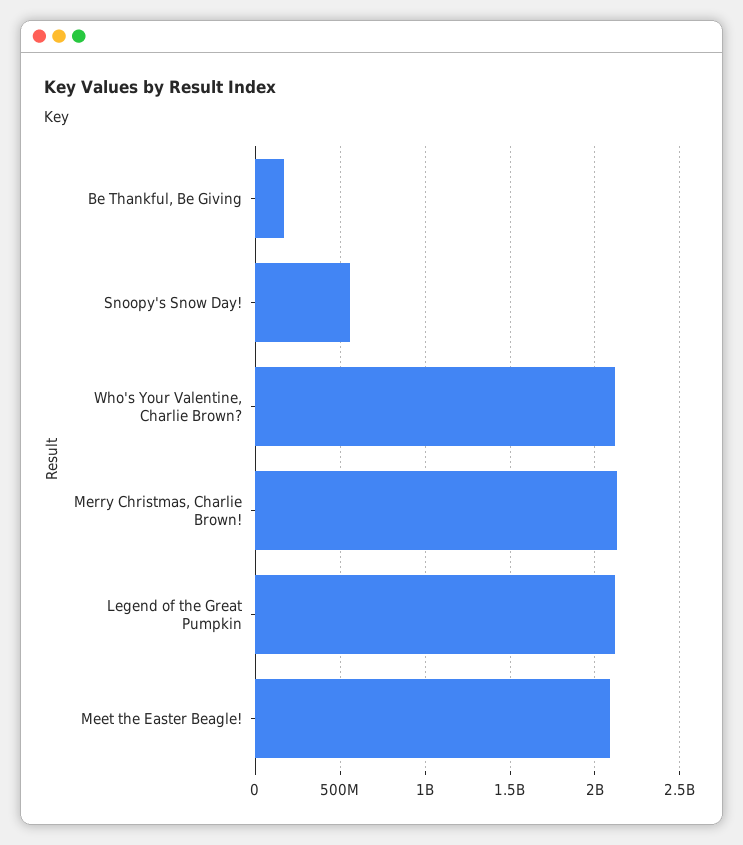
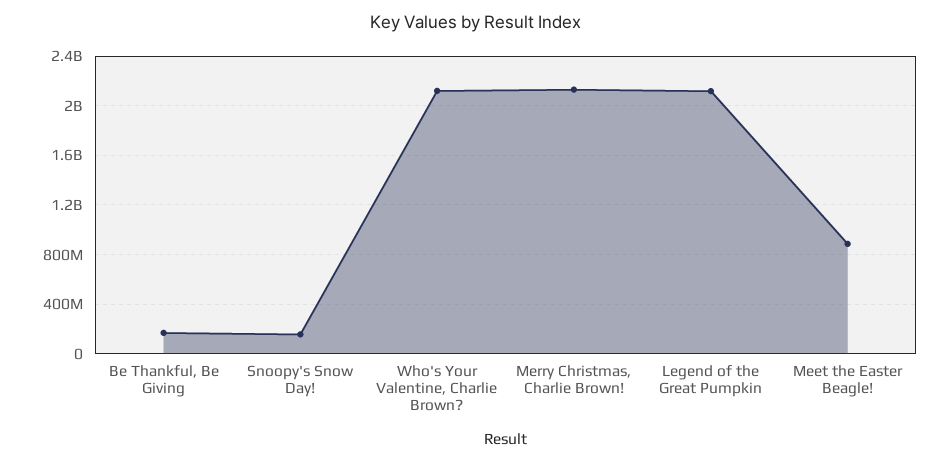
Snoopy's Snow Day!: 550000000 -> 150000000
Meet the Easter Beagle!: 2100000000 -> 900000000

